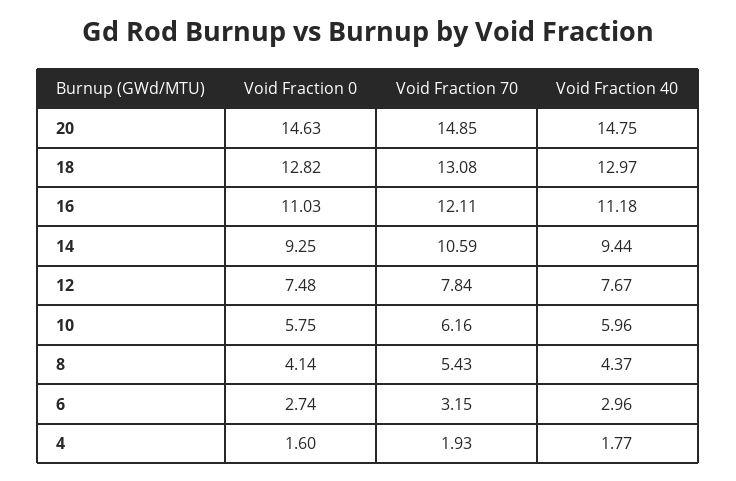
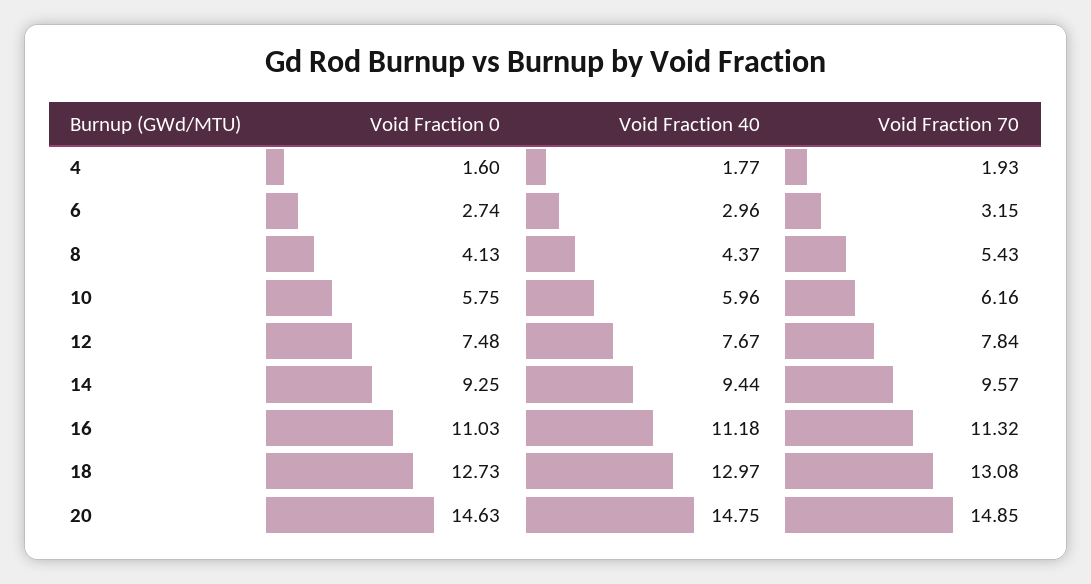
Void Fraction 0, 18: 12.82 -> 12.73
Void Fraction 70, 16: 12.11 -> 11.32
Void Fraction 70, 14: 10.59 -> 9.57
Void Fraction 0, 8: 4.14 -> 4.13

